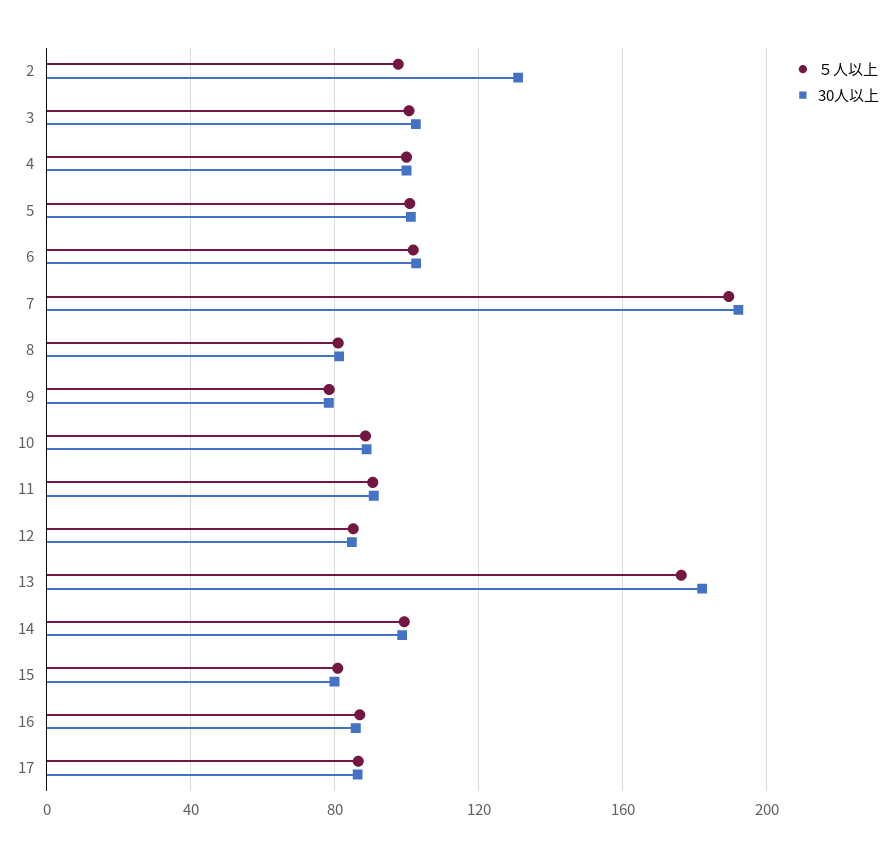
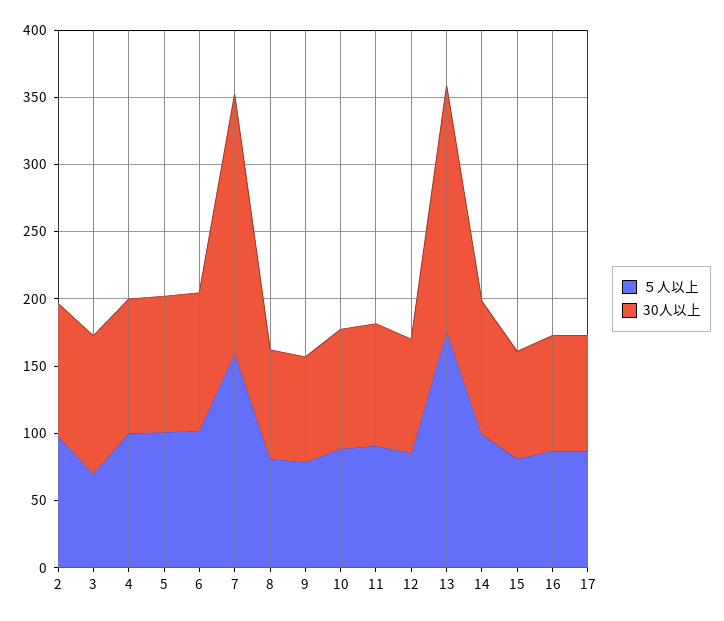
30人以上, 2: 130 -> 100
５人以上, 3: 100 -> 70
５人以上, 7: 190 -> 160

